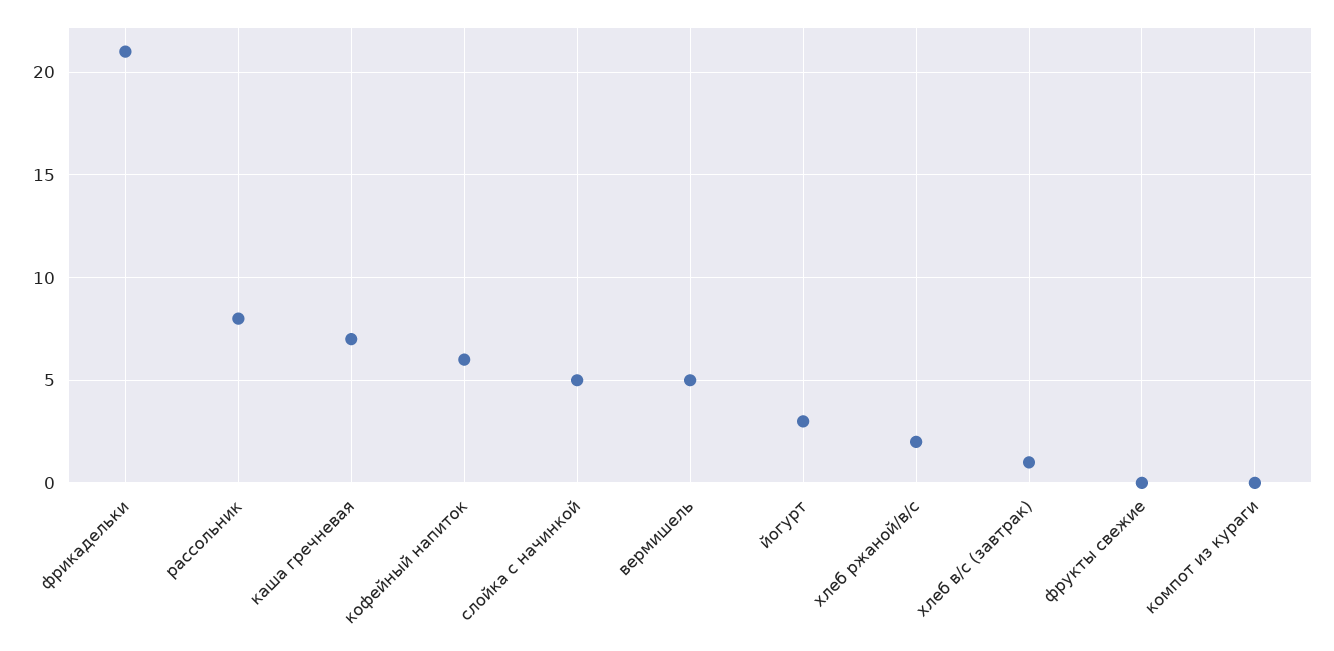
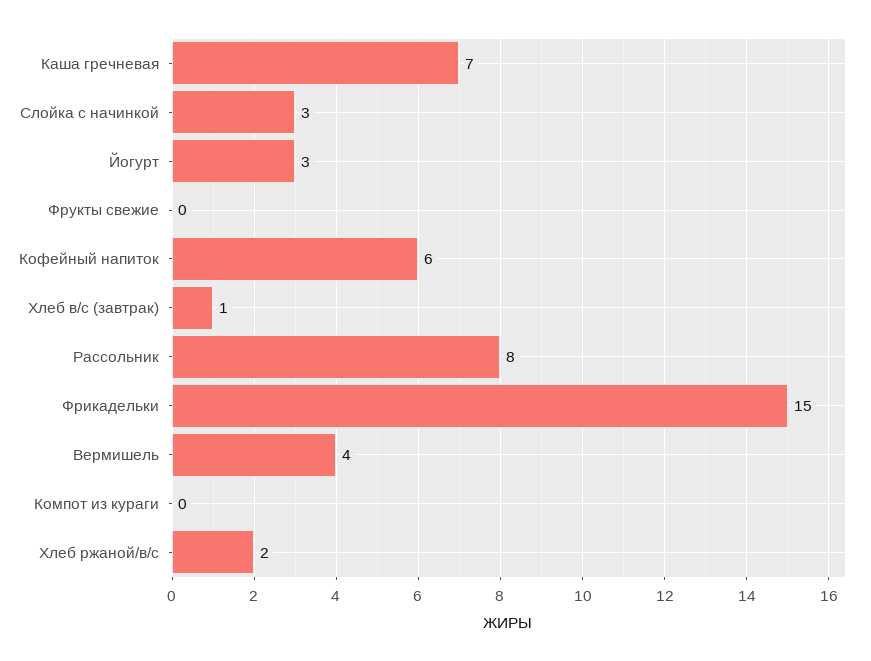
фрикадельки: 21 -> 15
слойка с начинкой: 5 -> 3
вермишель: 5 -> 4

